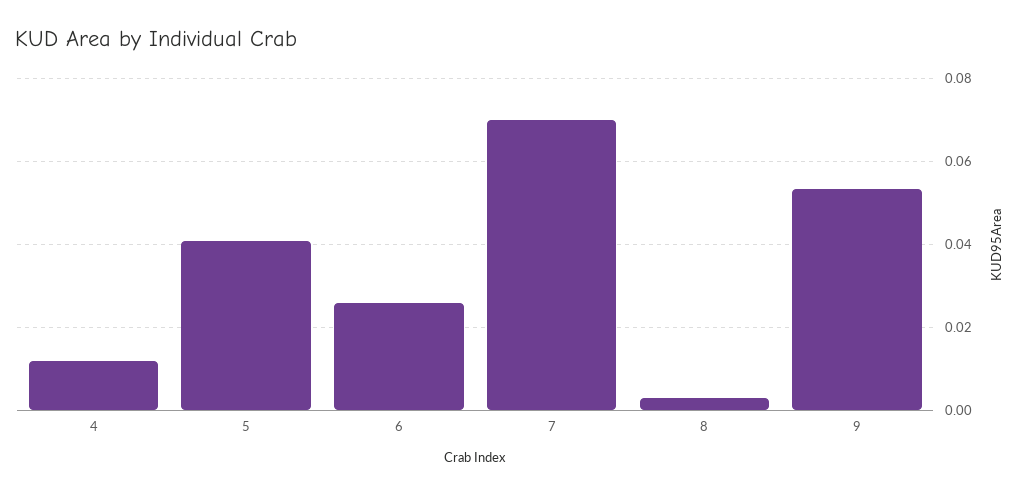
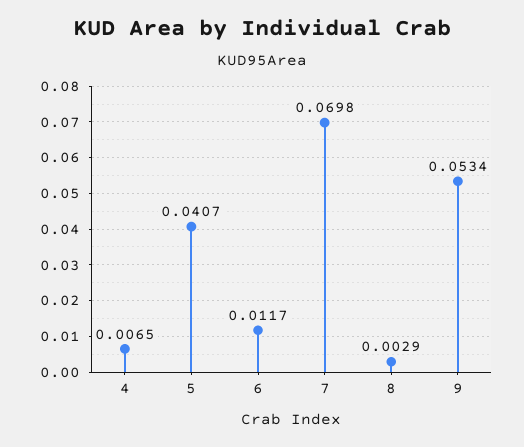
4: 0.012 -> 0.0065
6: 0.026 -> 0.0117

